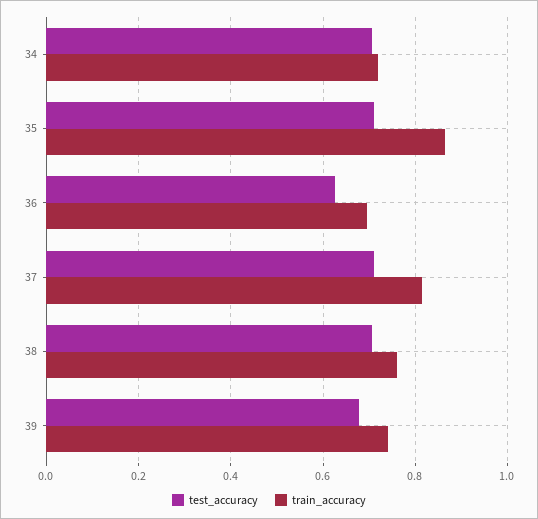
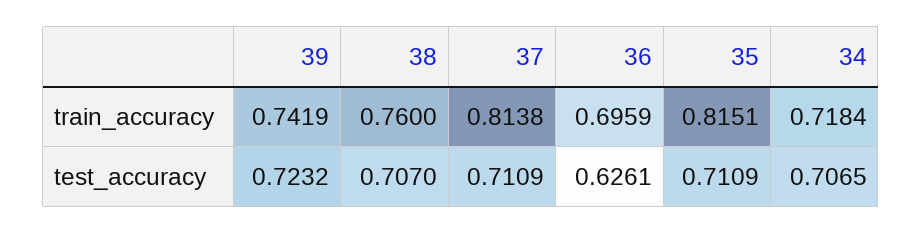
train_accuracy, 35: 0.86 -> 0.8151
test_accuracy, 39: 0.68 -> 0.7232

